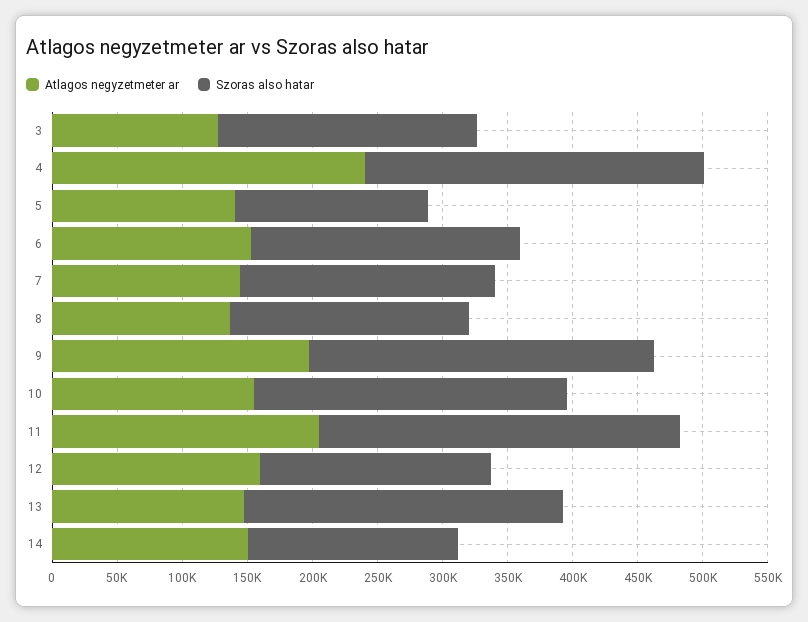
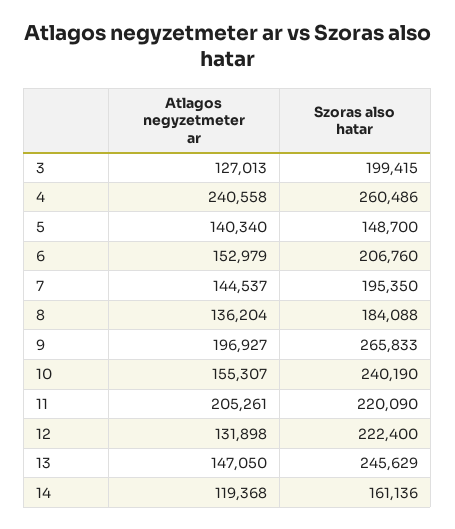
Szoras also hatar, 11: 280000 -> 220090
Atlagos negyzetmeter ar, 12: 160000 -> 131898
Szoras also hatar, 12: 180000 -> 222400
Atlagos negyzetmeter ar, 14: 150000 -> 119368

